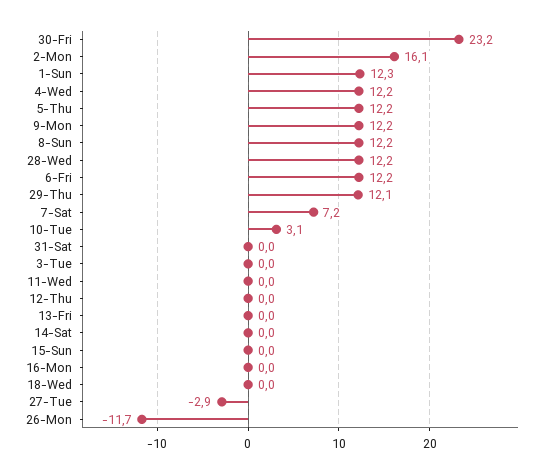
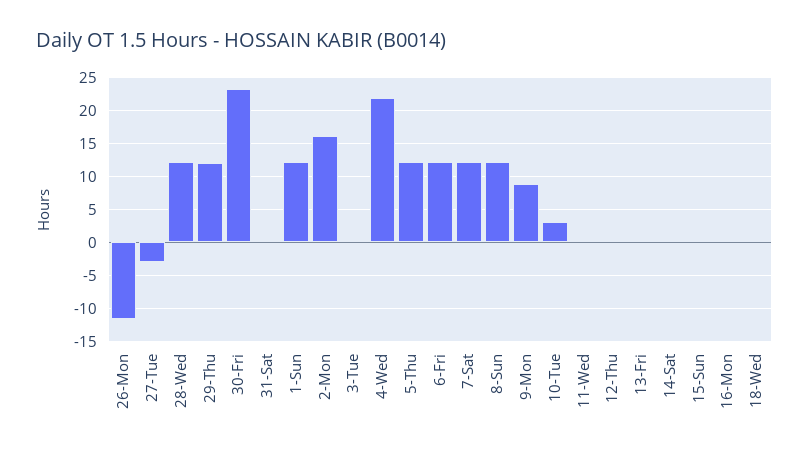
4-Wed: 12.2 -> 22
9-Mon: 12.2 -> 9
7-Sat: 7.2 -> 12

